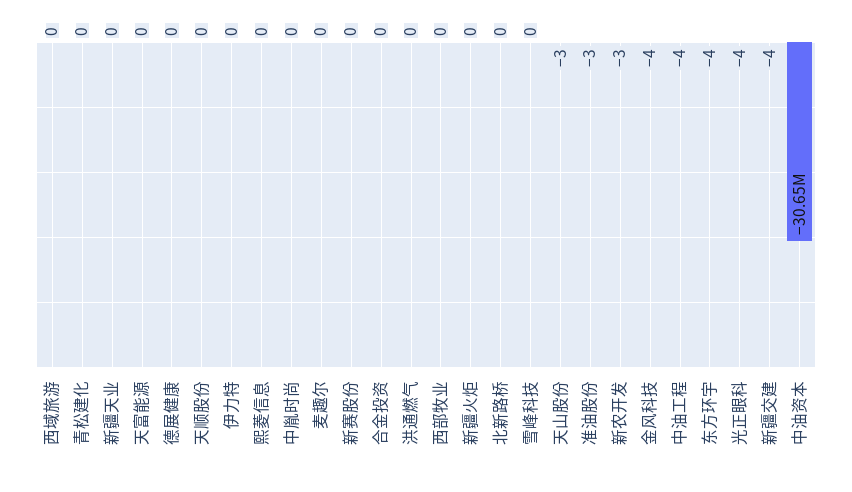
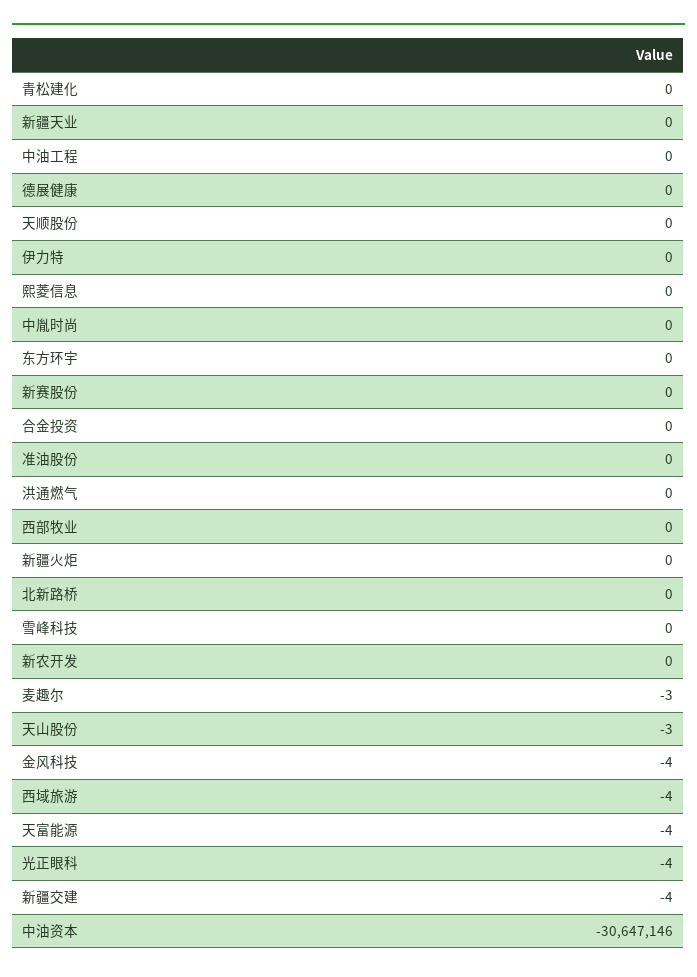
西域旅游: 0 -> -4
天富能源: 0 -> -4
麦趣尔: 0 -> -3
准油股份: -3 -> 0
新农开发: -3 -> 0
中油工程: -4 -> 0
东方环宇: -4 -> 0

